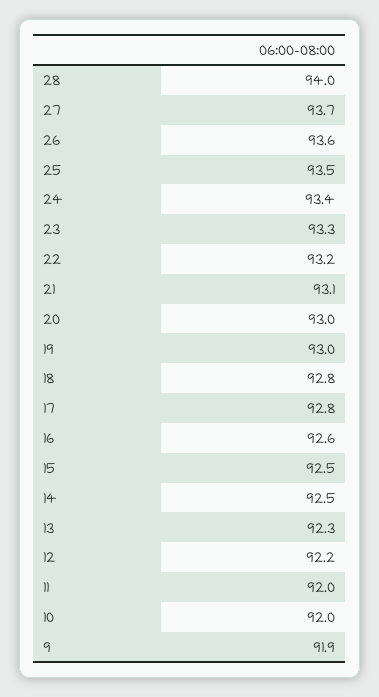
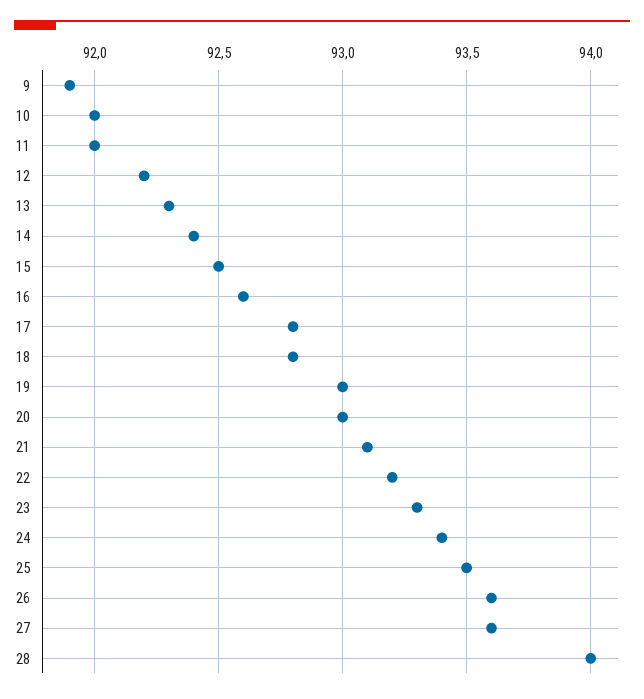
27: 93.7 -> 93.6
14: 92.5 -> 92.4

